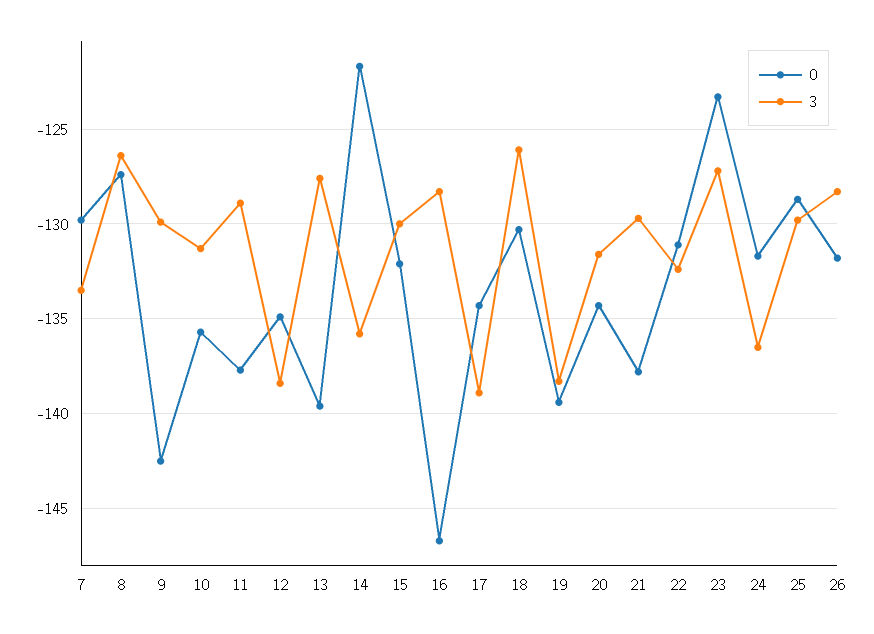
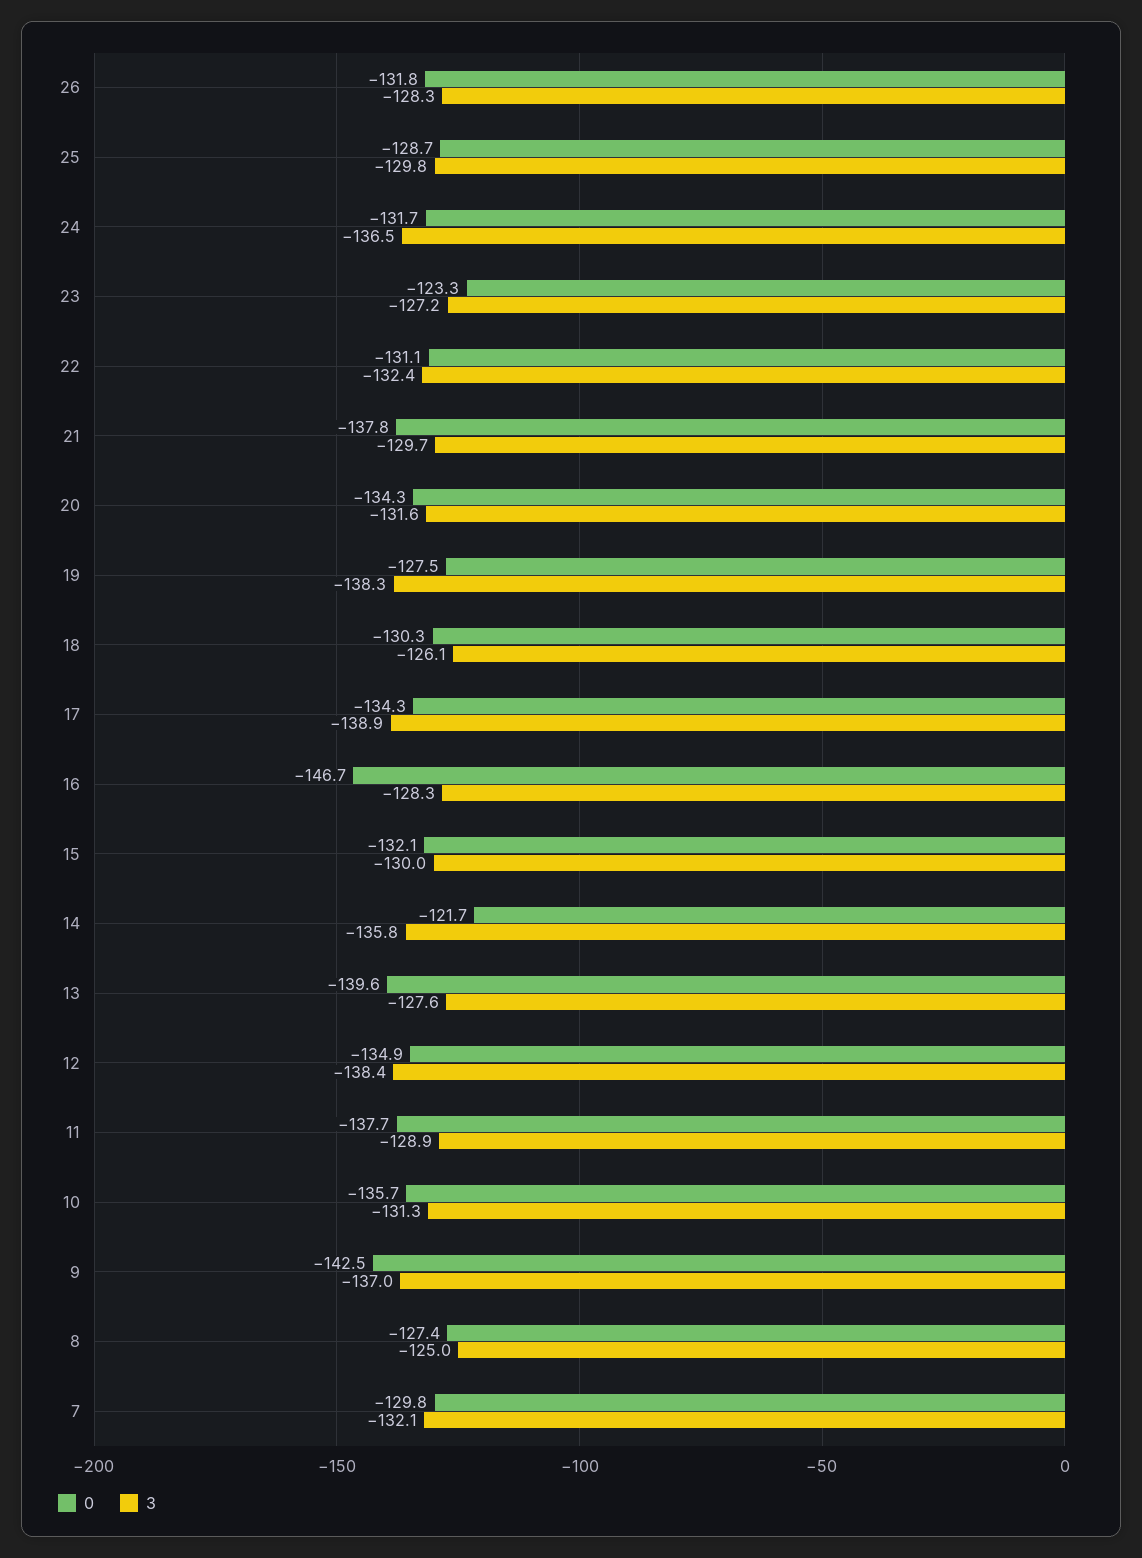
3, 7: -133.5 -> -132.1
3, 8: -126.5 -> -125
3, 9: -130 -> -137
0, 19: -139.5 -> -127.5

